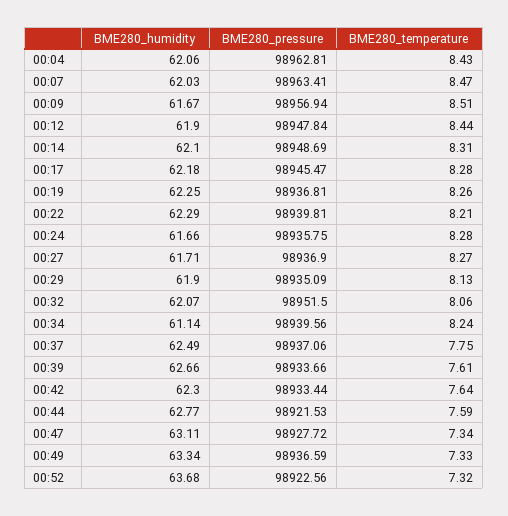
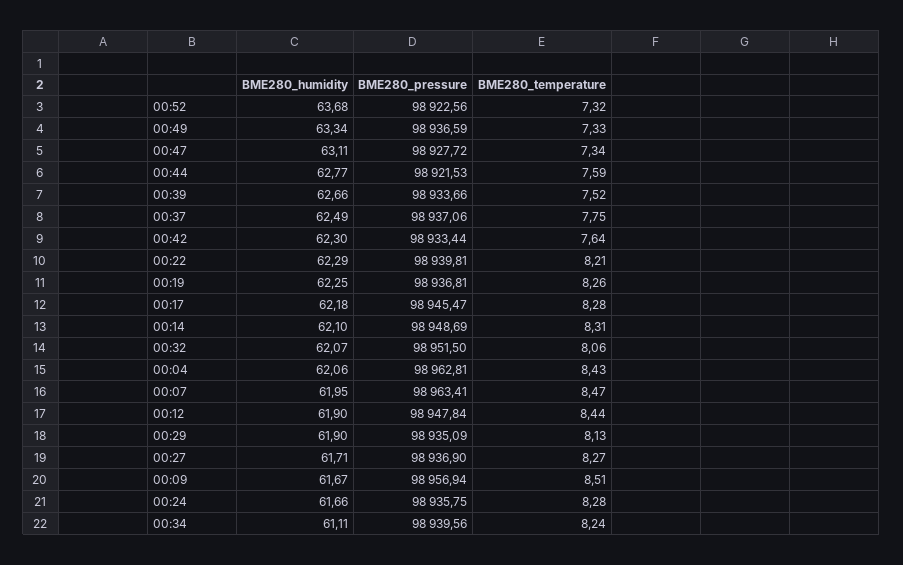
BME280_humidity, 00:07: 62.03 -> 61.95
BME280_humidity, 00:34: 61.14 -> 61.11
BME280_temperature, 00:39: 7.61 -> 7.52

